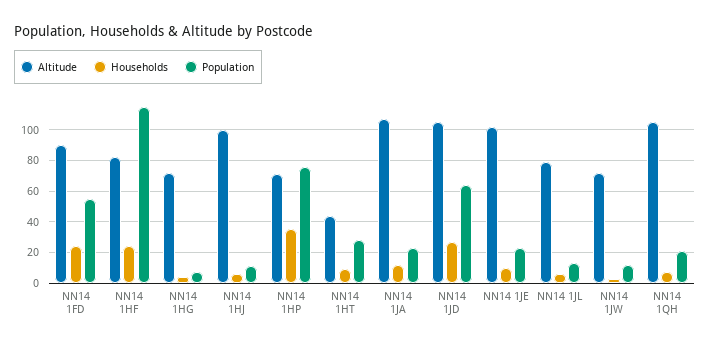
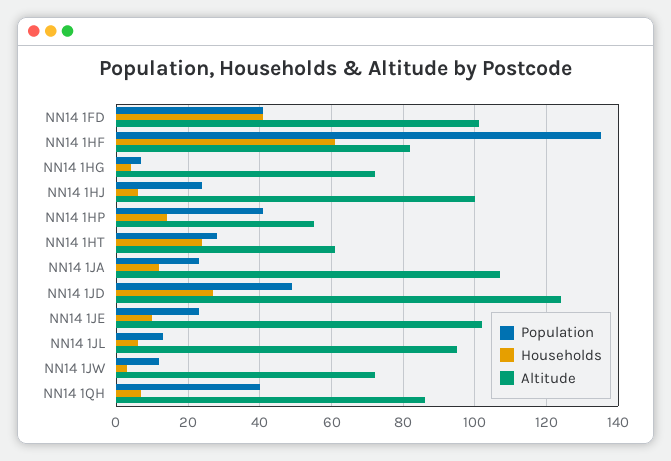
Altitude, NN14 1FD: 90 -> 100
Households, NN14 1FD: 25 -> 40
Population, NN14 1FD: 55 -> 40
Households, NN14 1HF: 25 -> 60
Population, NN14 1HF: 115 -> 135
Population, NN14 1HJ: 10 -> 25
Altitude, NN14 1HP: 70 -> 55
Households, NN14 1HP: 35 -> 15
Population, NN14 1HP: 75 -> 40
Altitude, NN14 1HT: 45 -> 60
Households, NN14 1HT: 10 -> 25
Altitude, NN14 1JD: 105 -> 125
Population, NN14 1JD: 65 -> 50
Altitude, NN14 1JL: 80 -> 95
Altitude, NN14 1QH: 105 -> 85
Population, NN14 1QH: 20 -> 40

